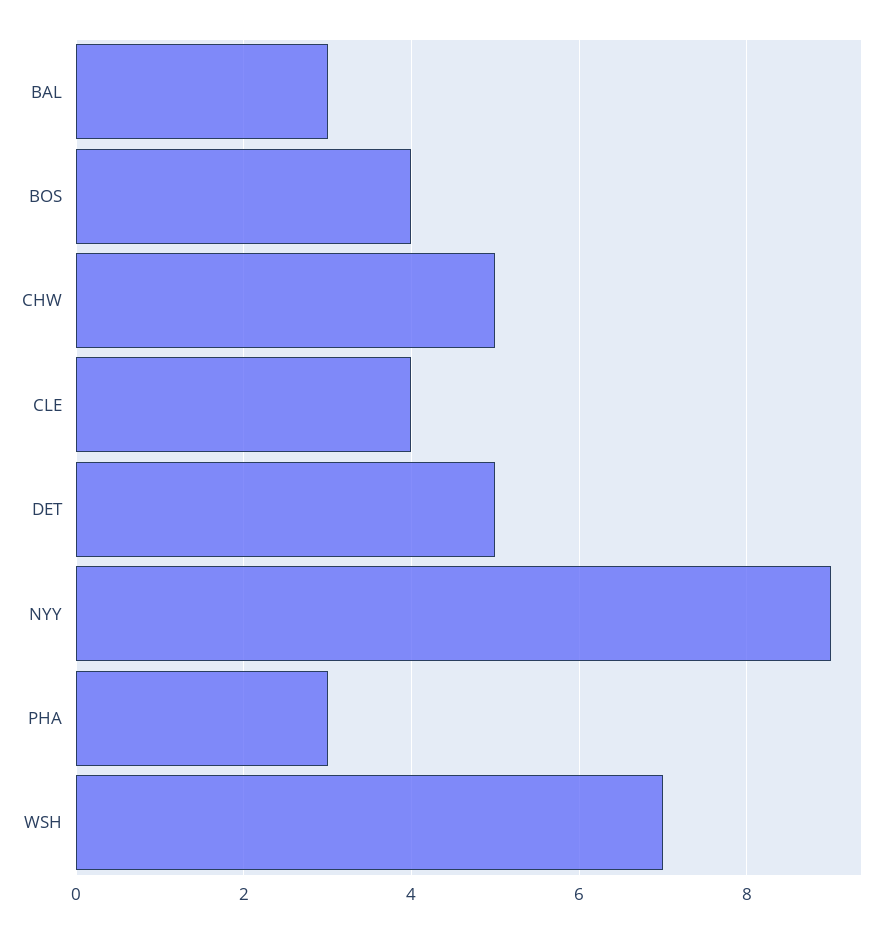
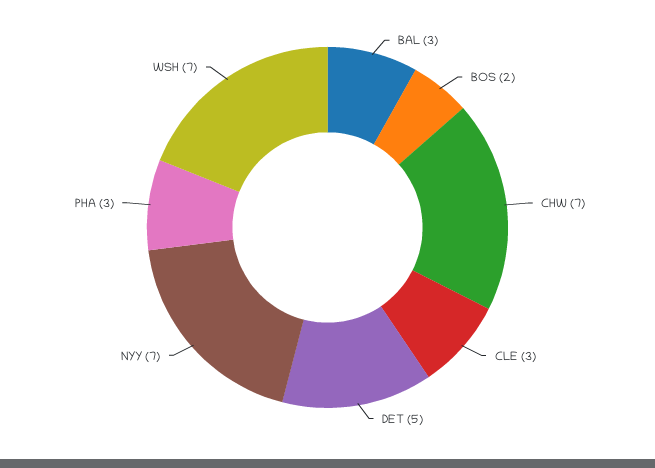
BOS: 4 -> 2
CHW: 5 -> 7
CLE: 4 -> 3
NYY: 9 -> 7

